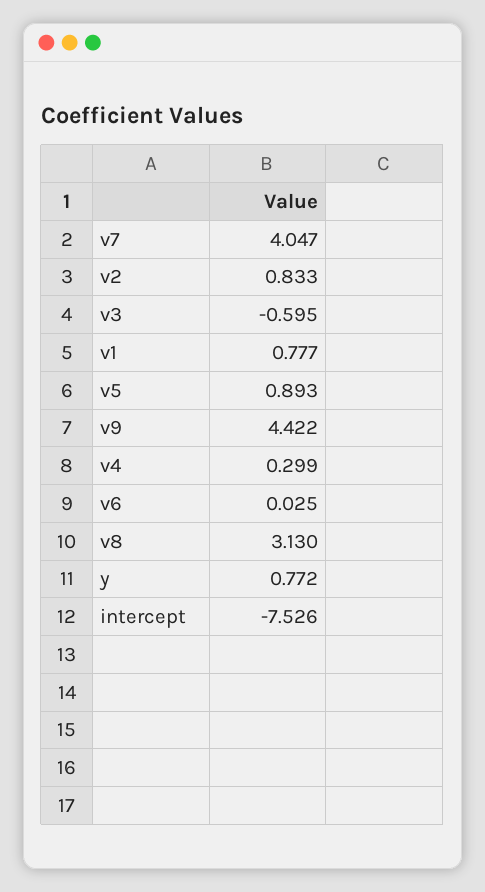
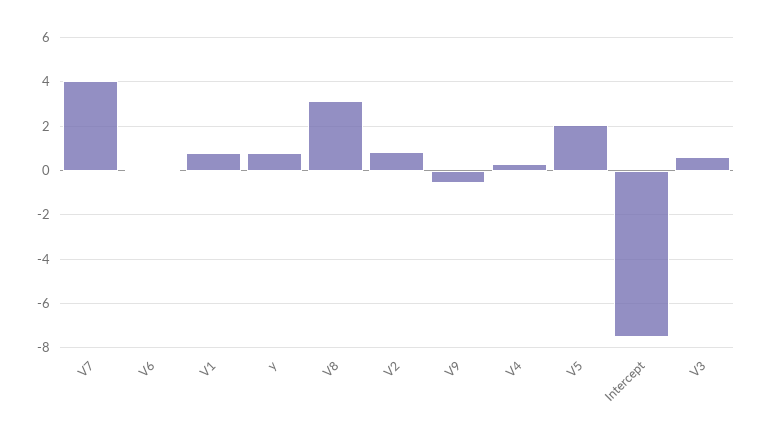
v3: -0.595 -> 0.5
v5: 0.893 -> 2
v9: 4.422 -> -0.5

